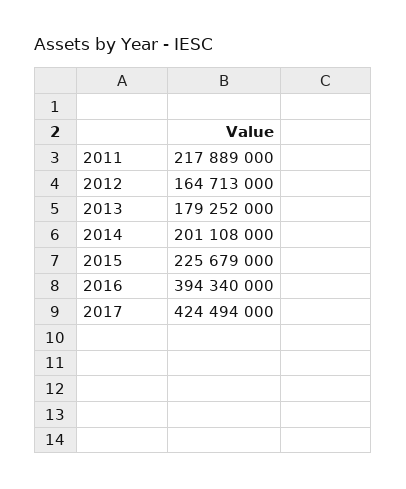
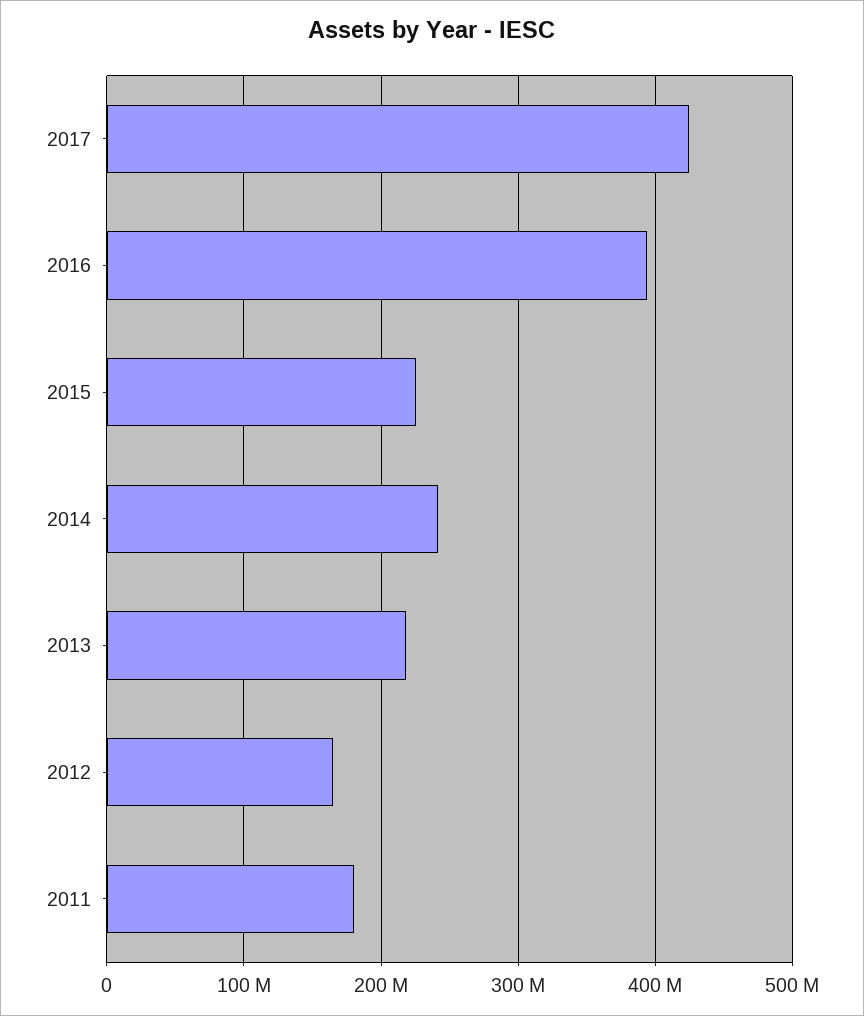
2011: 217889000 -> 180000000
2013: 179252000 -> 220000000
2014: 201108000 -> 240000000

